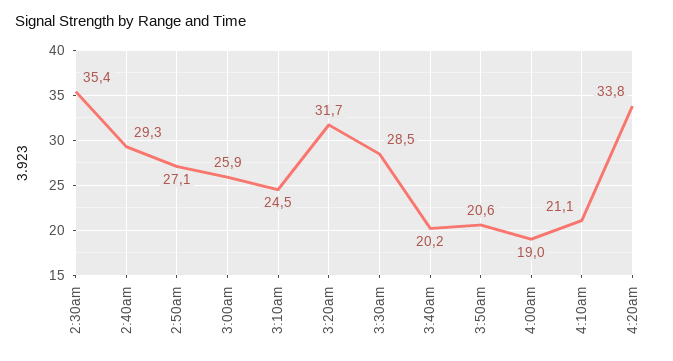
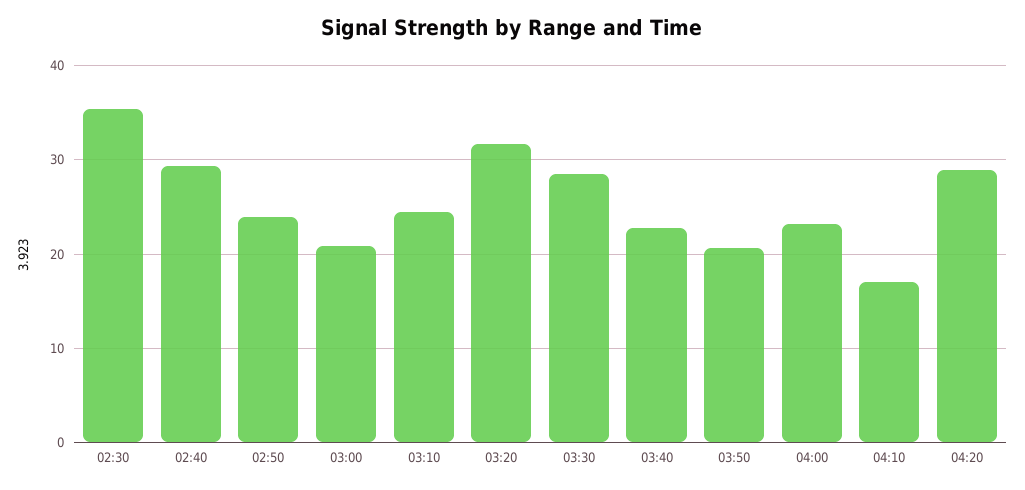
2:50am: 27.1 -> 24
3:00am: 25.9 -> 21
3:40am: 20.2 -> 23
4:00am: 19 -> 23
4:10am: 21.1 -> 17
4:20am: 33.8 -> 29

